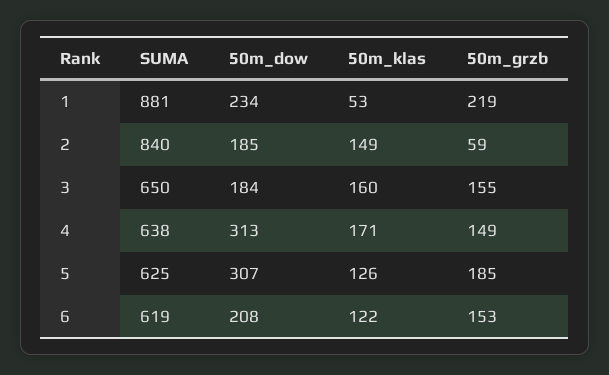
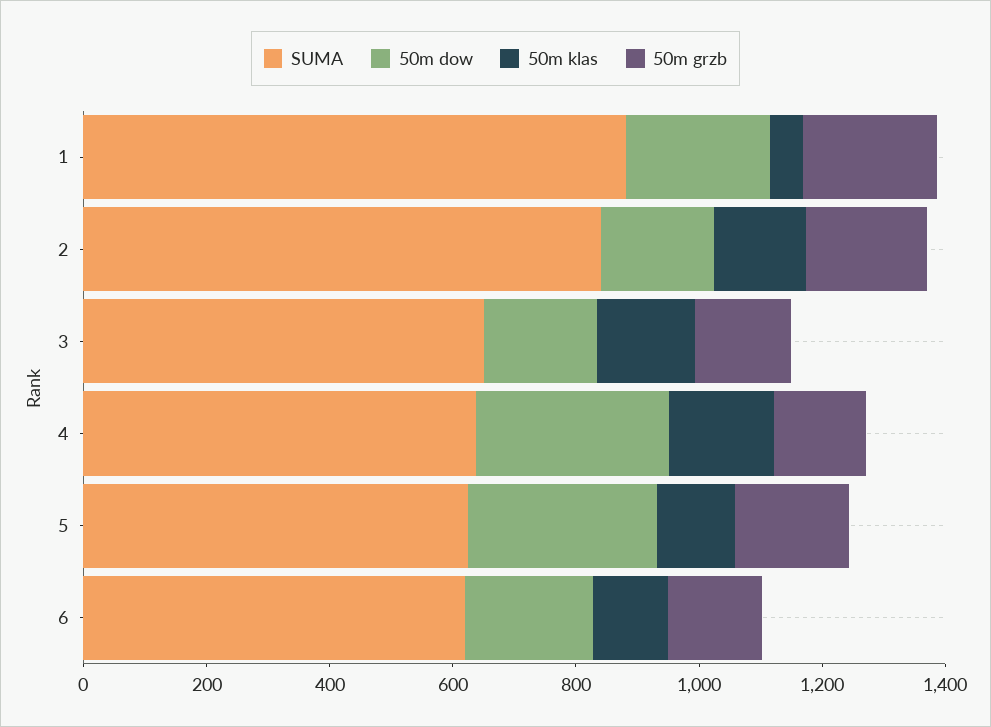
50m_grzb, 2: 59 -> 200

